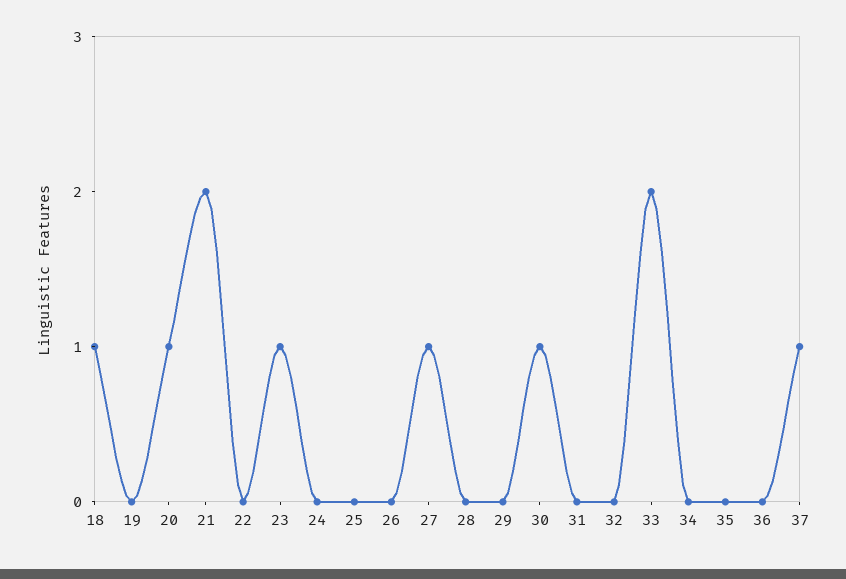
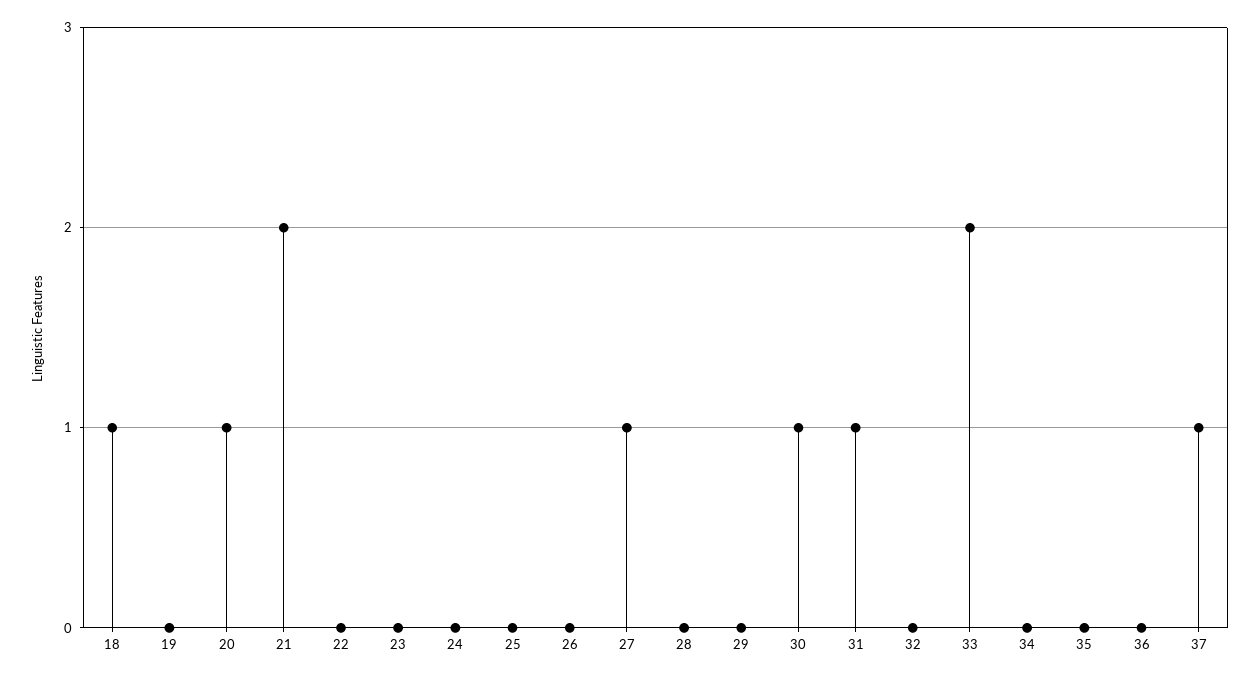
23: 1 -> 0
31: 0 -> 1

